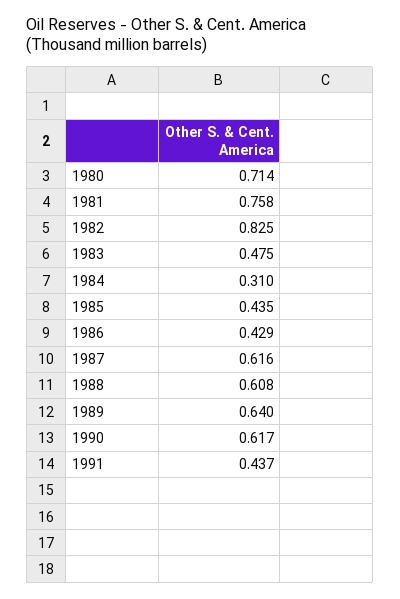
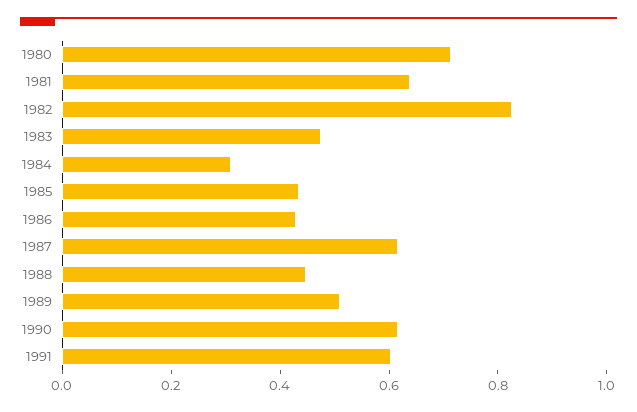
1981: 0.758 -> 0.65
1988: 0.608 -> 0.45
1989: 0.64 -> 0.5
1991: 0.437 -> 0.6

